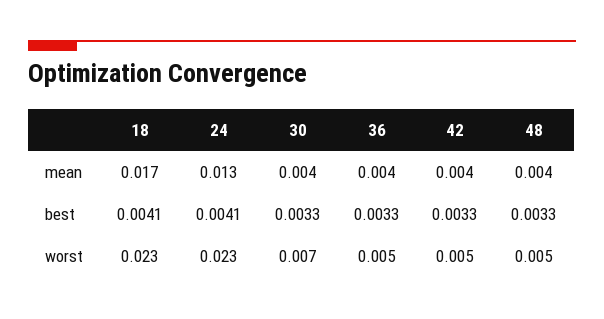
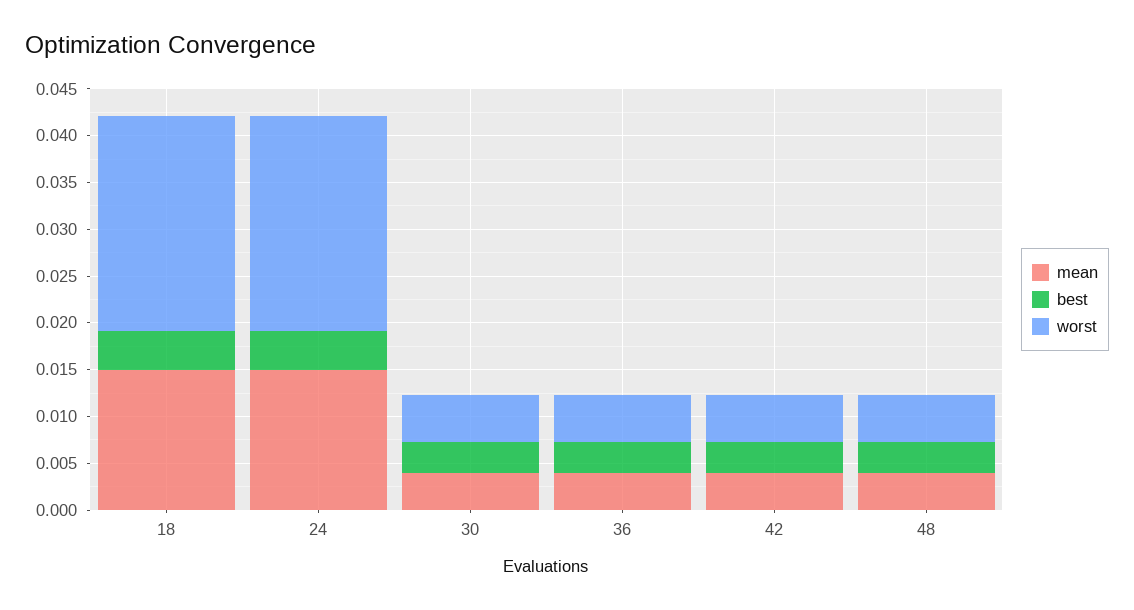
mean, 18: 0.017 -> 0.015
mean, 24: 0.013 -> 0.015
worst, 30: 0.007 -> 0.005

